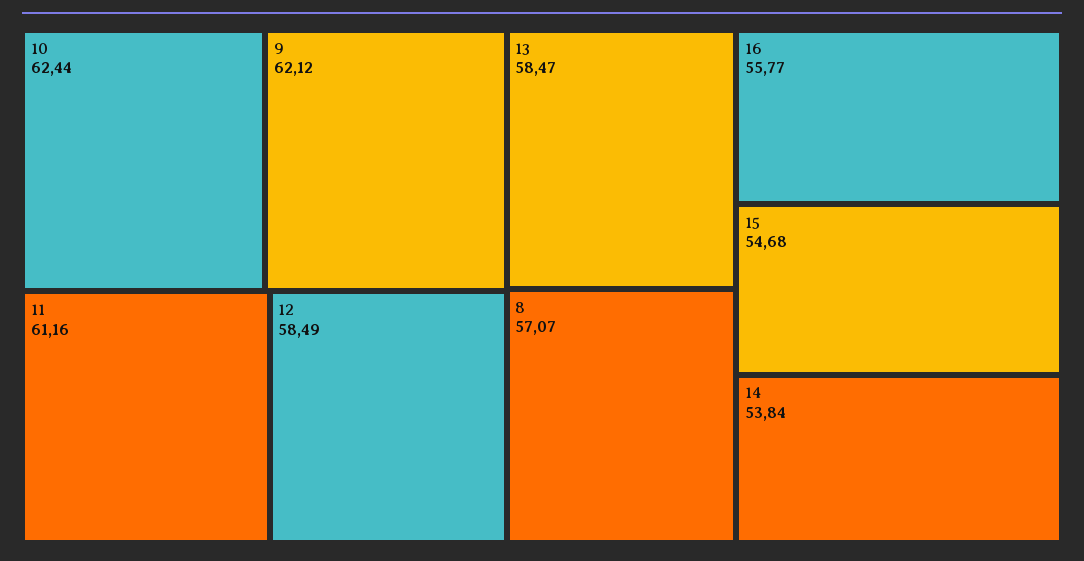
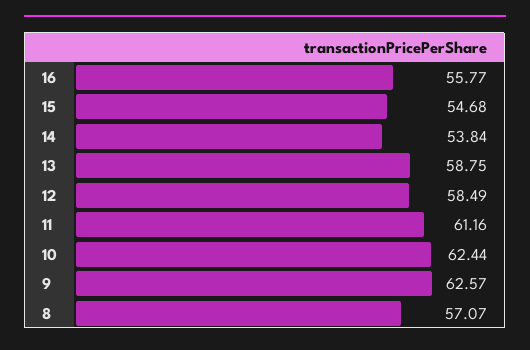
9: 62.12 -> 62.57
13: 58.47 -> 58.75

